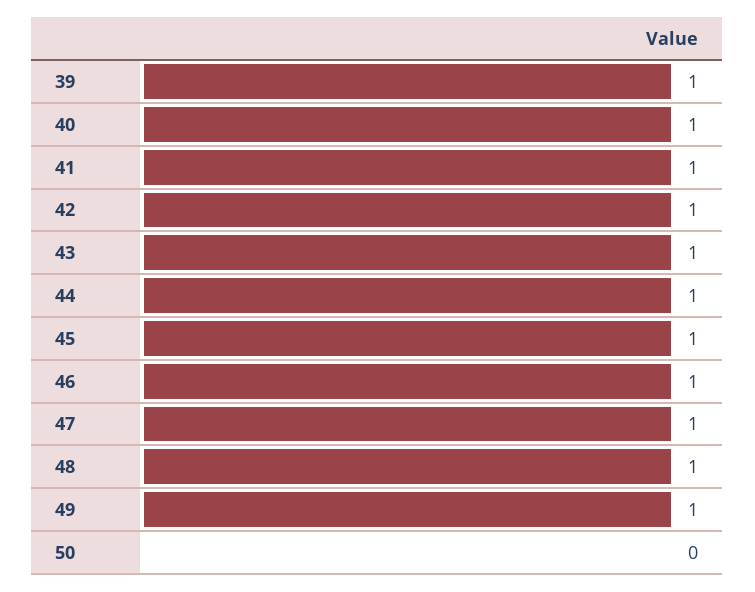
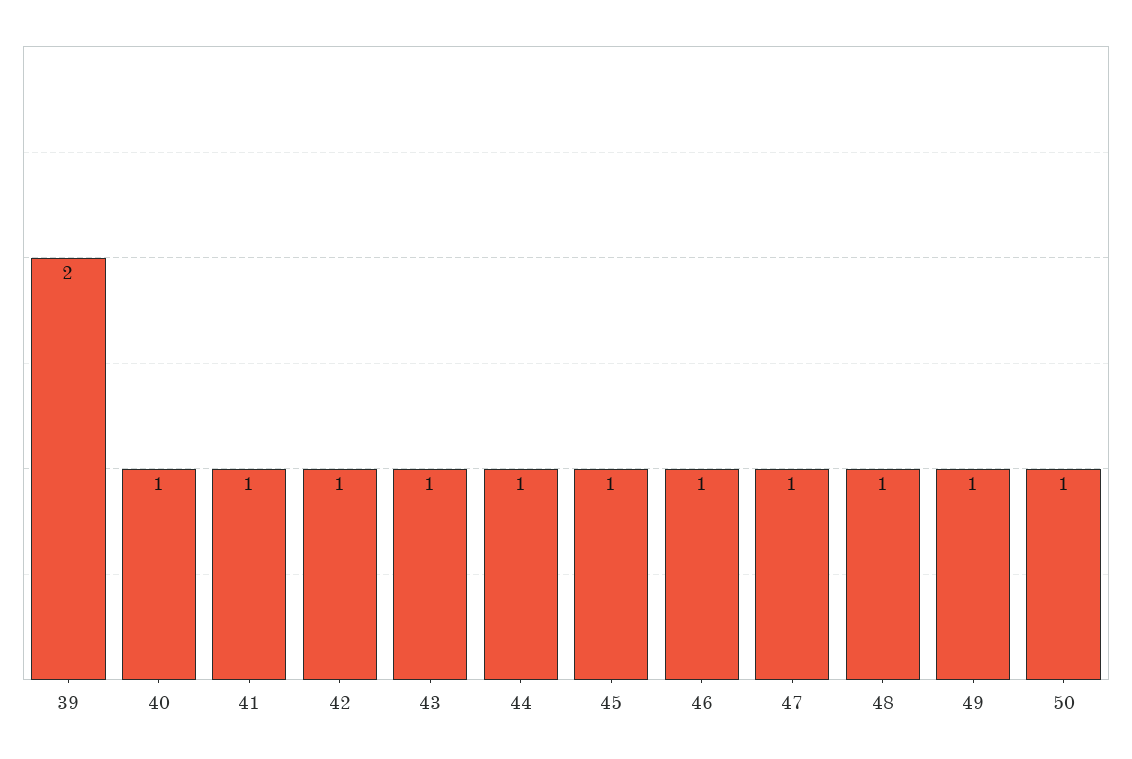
39: 1 -> 2
50: 0 -> 1

